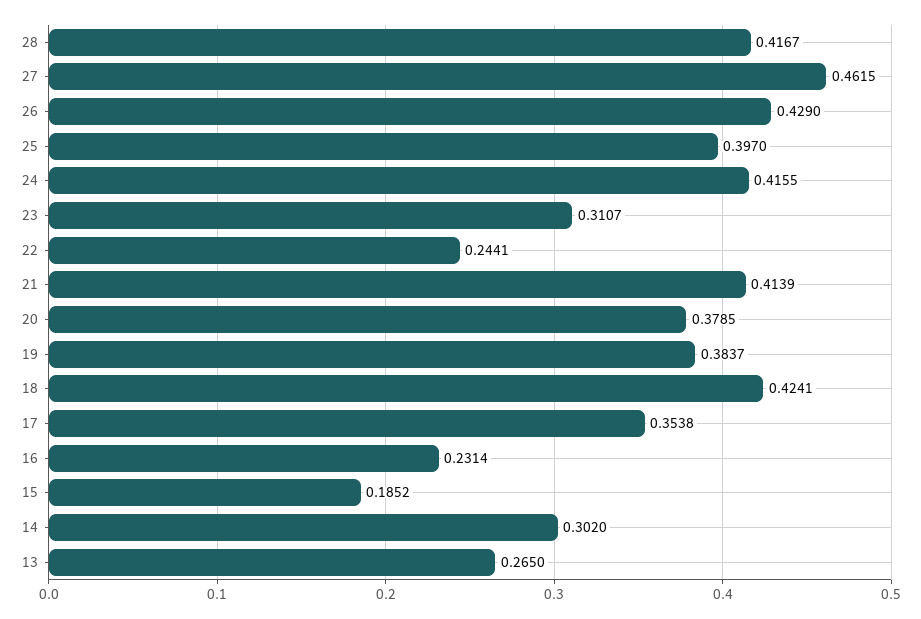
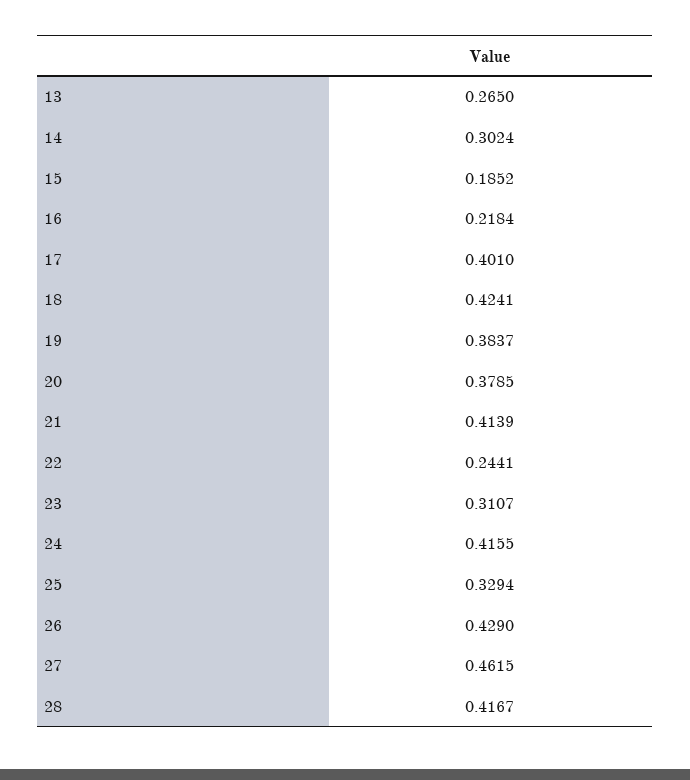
25: 0.397 -> 0.3294
17: 0.3538 -> 0.401
16: 0.2314 -> 0.2184
14: 0.302 -> 0.3024

